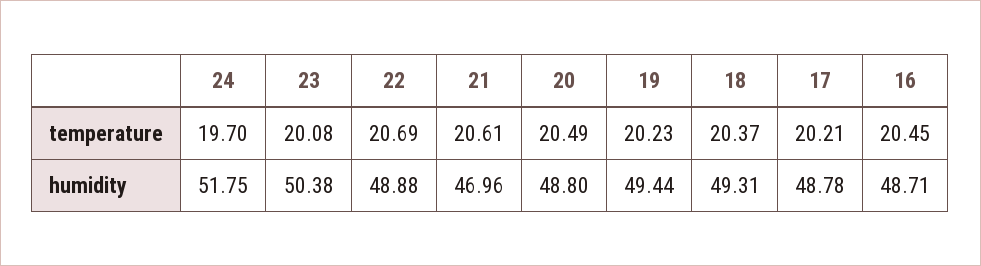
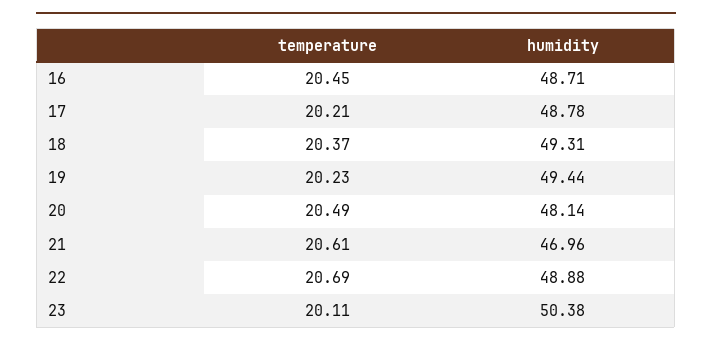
24, temperature: 19.7 -> none
23, temperature: 20.08 -> 20.11
24, humidity: 51.75 -> none
20, humidity: 48.8 -> 48.14

